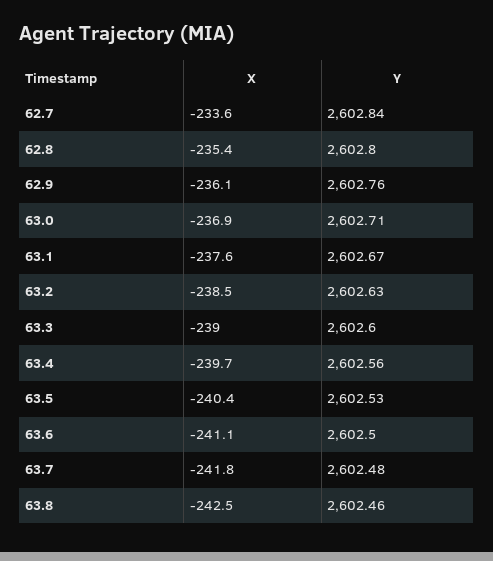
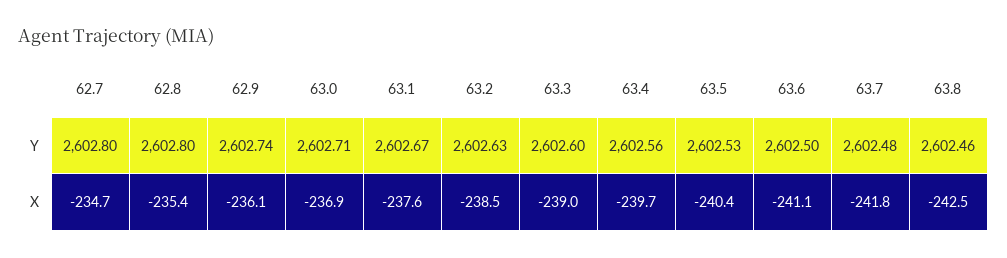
X, 62.7: -233.6 -> -234.7
Y, 62.7: 2602.84 -> 2602.8
Y, 62.9: 2602.76 -> 2602.74

